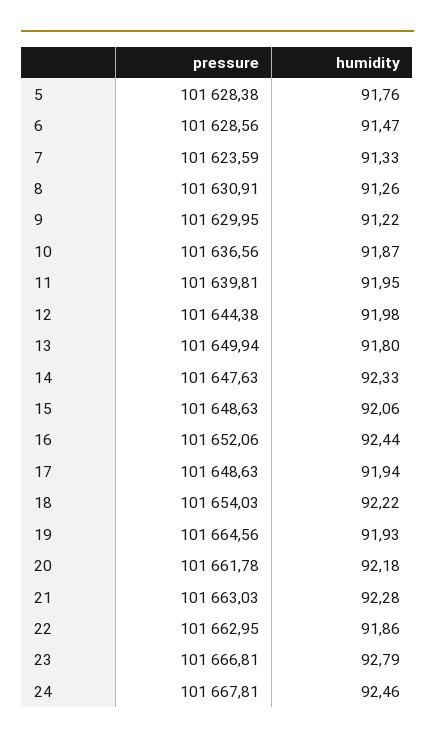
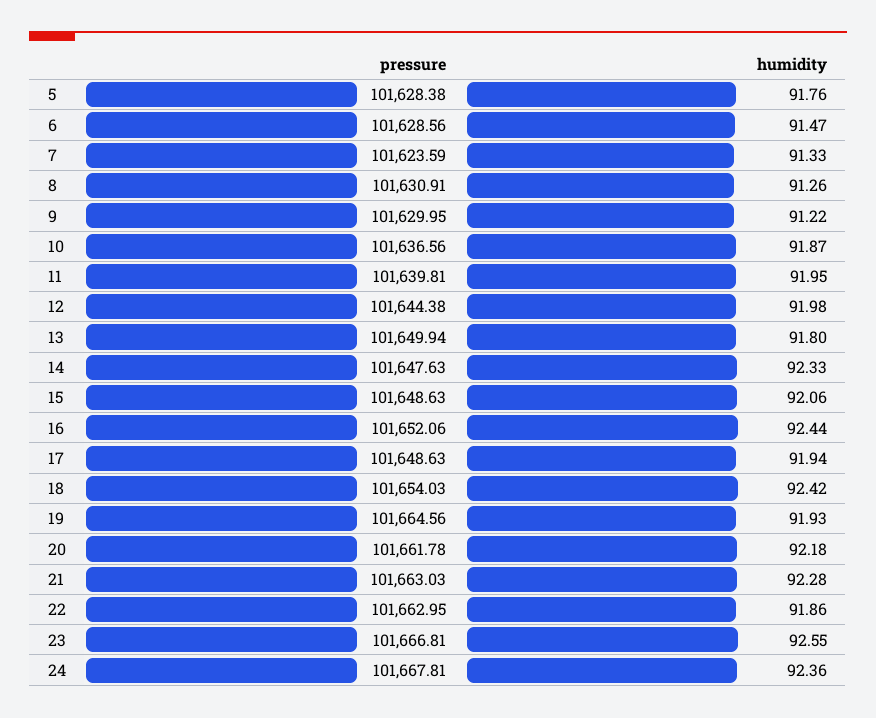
humidity, 18: 92.22 -> 92.42
humidity, 23: 92.79 -> 92.55
humidity, 24: 92.46 -> 92.36

